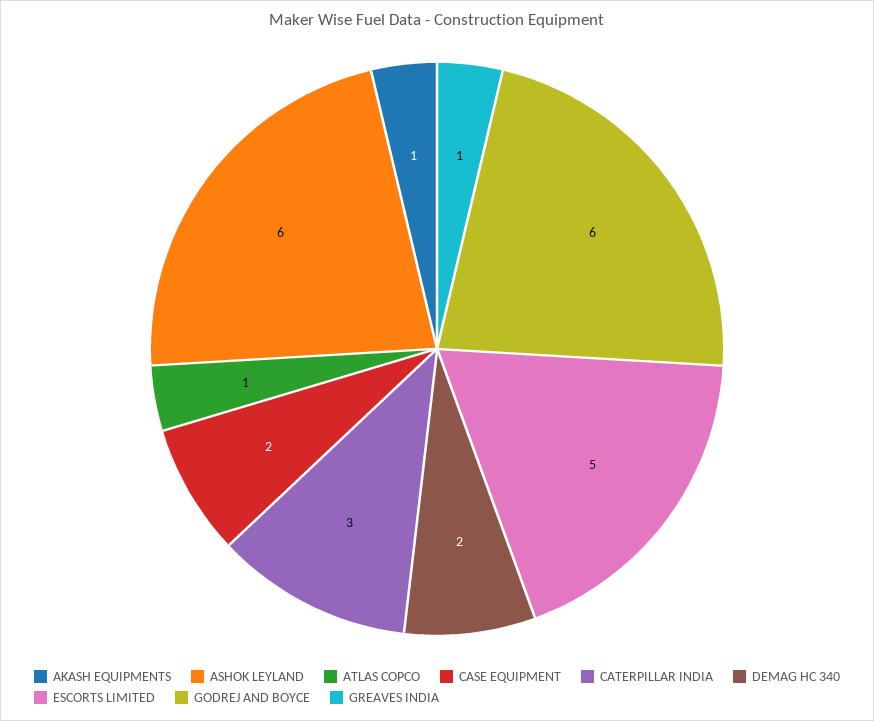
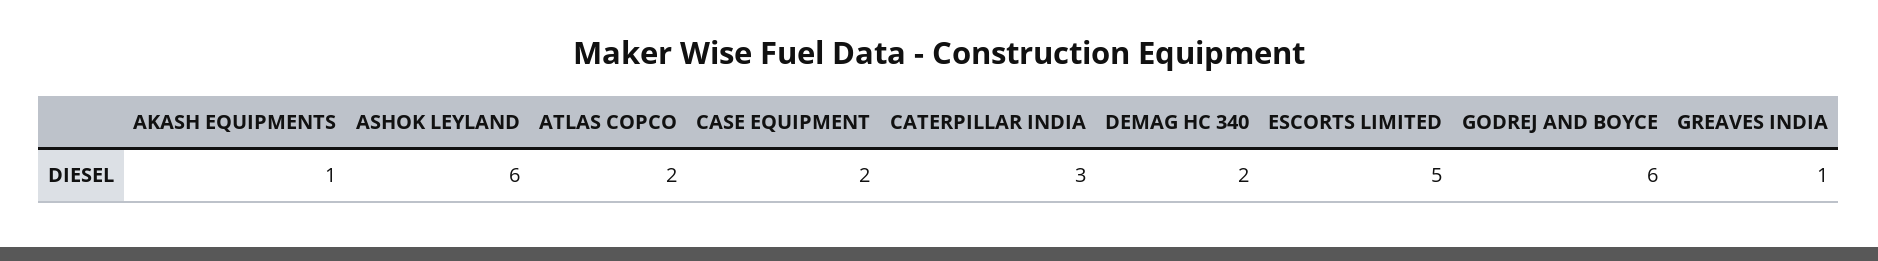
ATLAS COPCO: 1 -> 2

